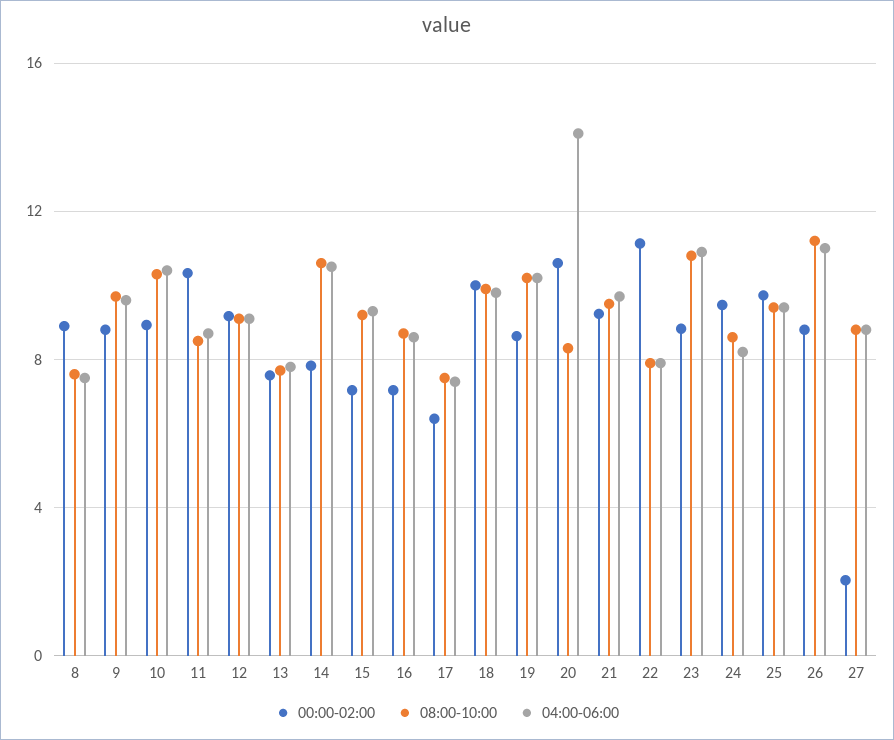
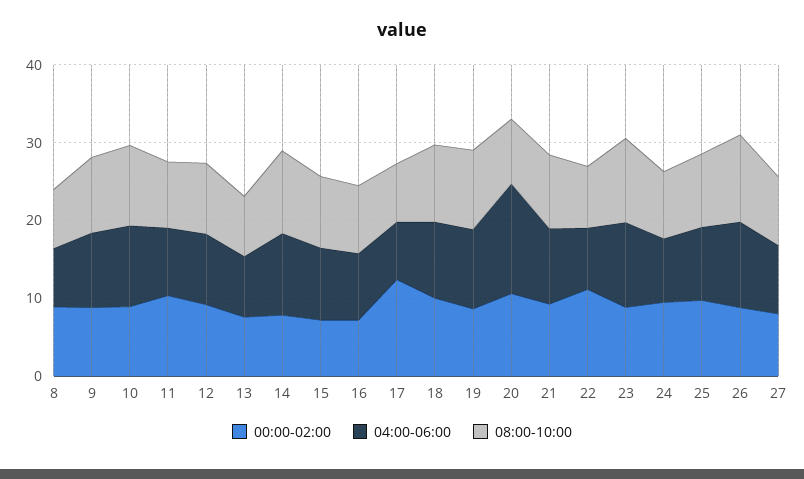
00:00-02:00, 17: 6.5 -> 12
00:00-02:00, 27: 2 -> 8

